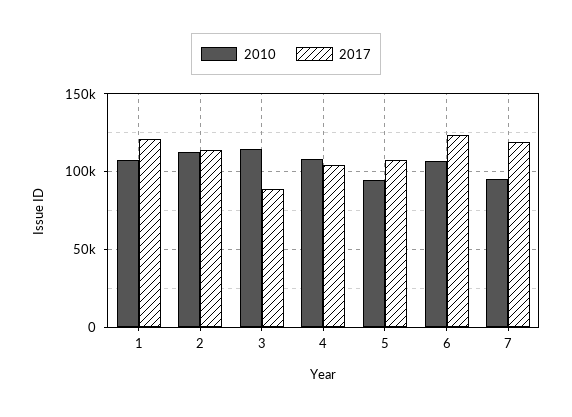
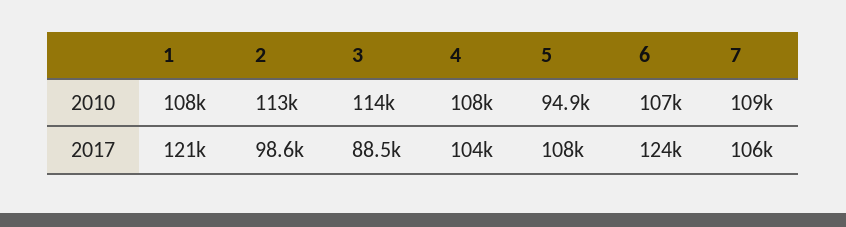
2017, 2: 115000 -> 98600
2010, 7: 95000 -> 109000
2017, 7: 120000 -> 106000

